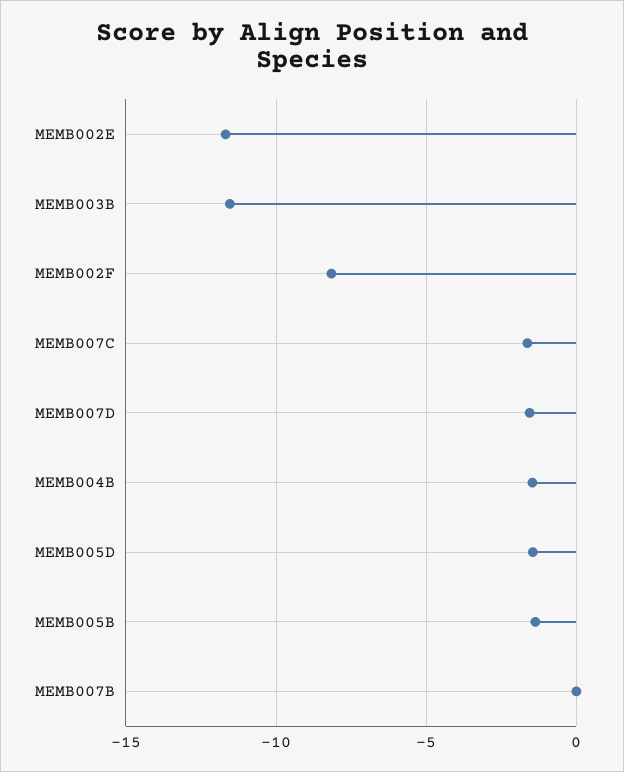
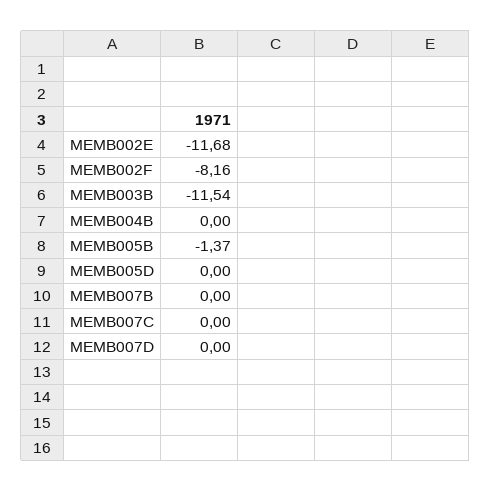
MEMB007C: -1.5 -> 0
MEMB007D: -1.5 -> 0
MEMB004B: -1.5 -> 0
MEMB005D: -1.5 -> 0

